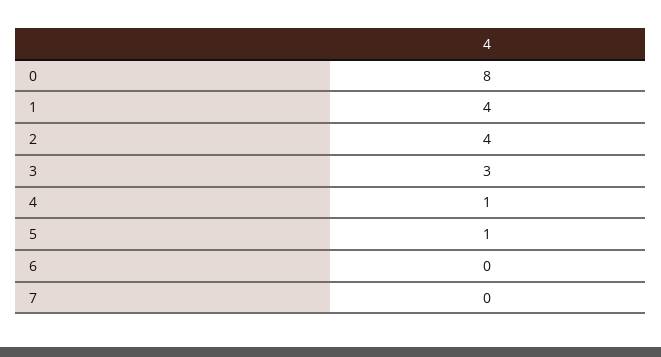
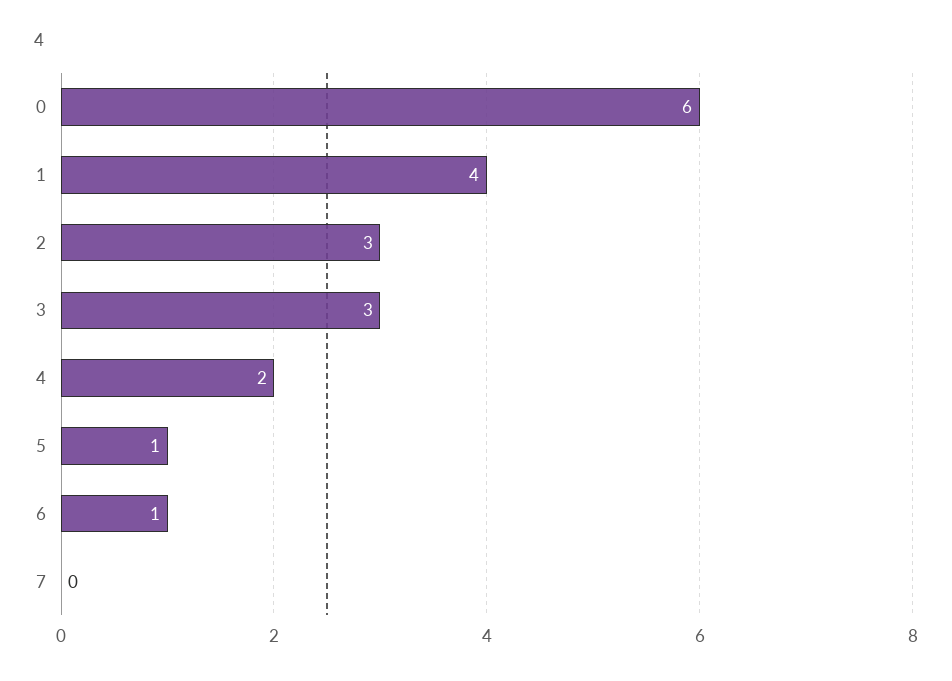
0: 8 -> 6
2: 4 -> 3
4: 1 -> 2
6: 0 -> 1

